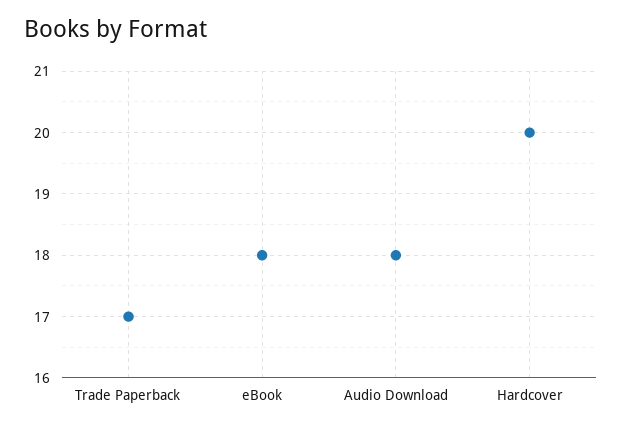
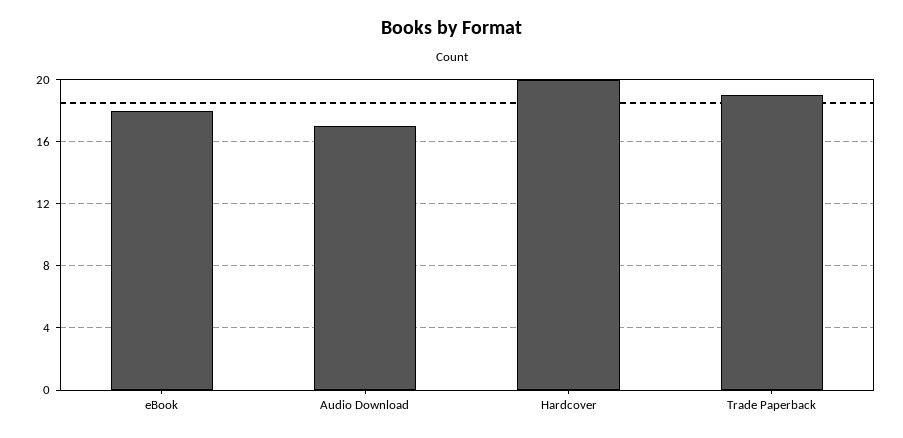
Trade Paperback: 17 -> 19
Audio Download: 18 -> 17

